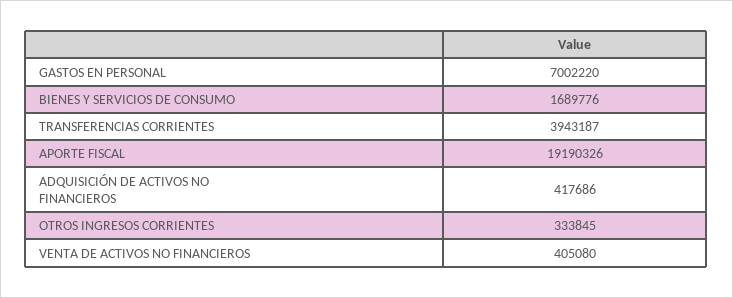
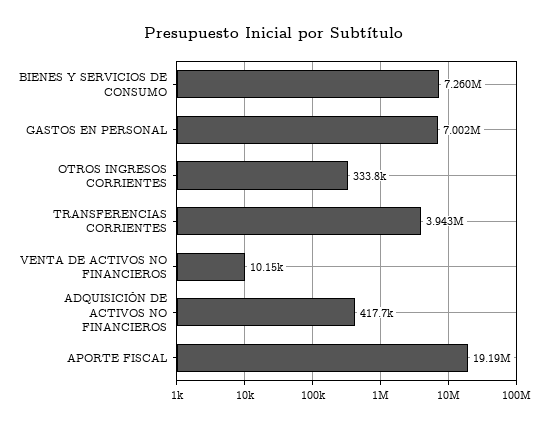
BIENES Y SERVICIOS DE CONSUMO: 1689776 -> 7260000
VENTA DE ACTIVOS NO FINANCIEROS: 405080 -> 10150

